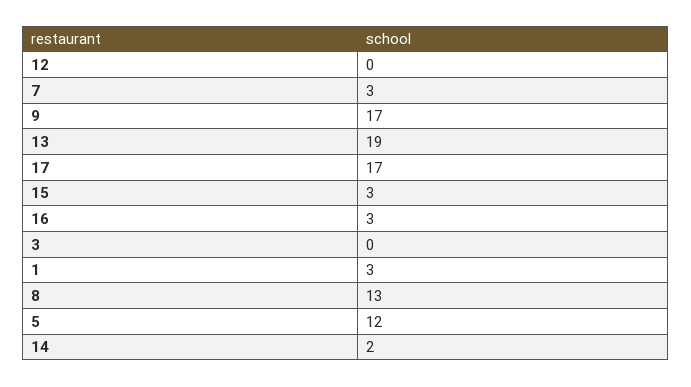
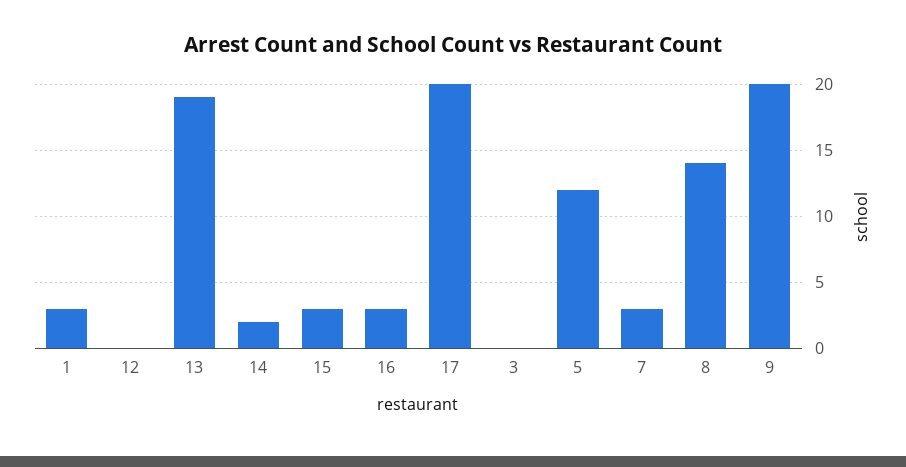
9: 17 -> 20
17: 17 -> 20
8: 13 -> 14

